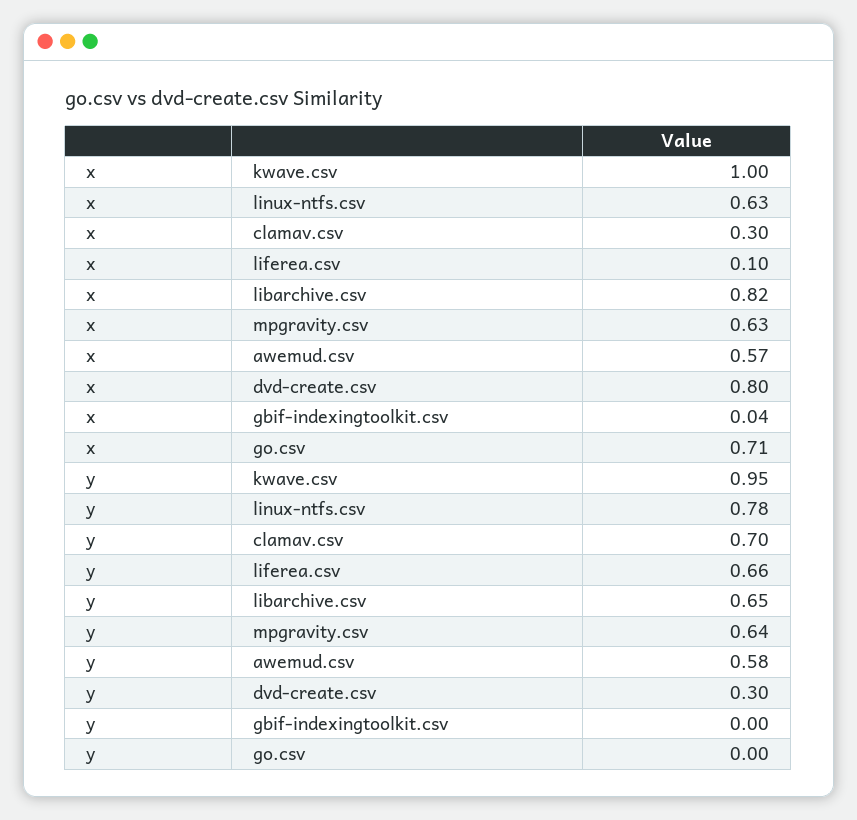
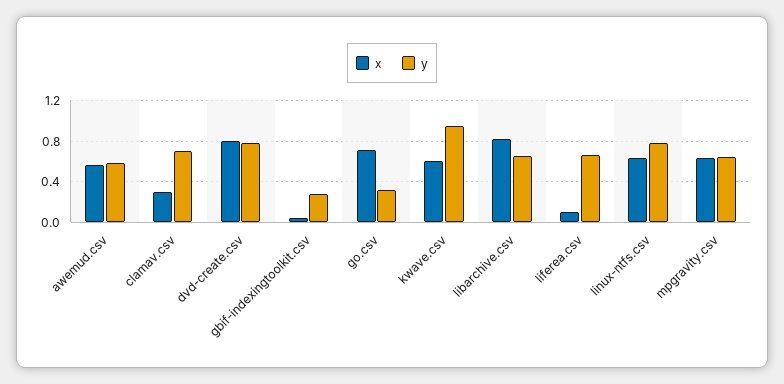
x, kwave.csv: 1 -> 0.6
y, dvd-create.csv: 0.3 -> 0.8
y, gbif-indexingtoolkit.csv: 0 -> 0.3
y, go.csv: 0 -> 0.3

